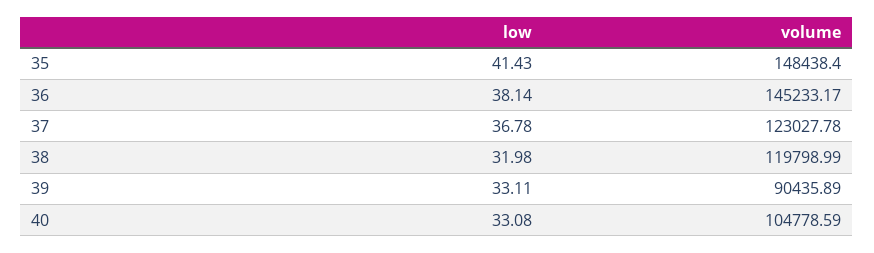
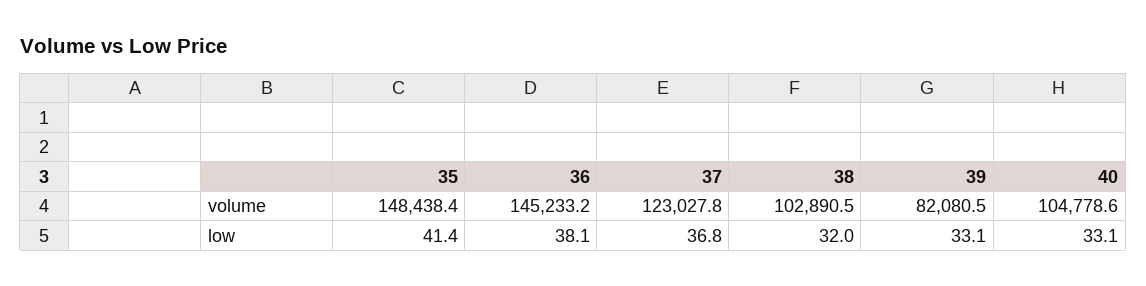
volume, 38: 119798.99 -> 102890.5
volume, 39: 90435.89 -> 82080.5

